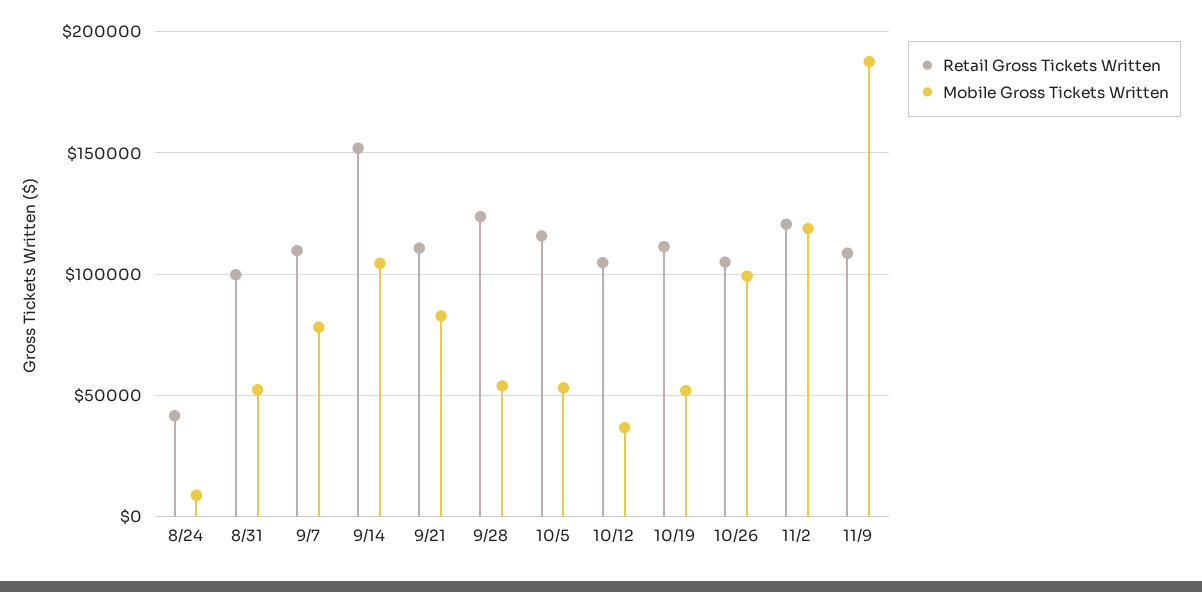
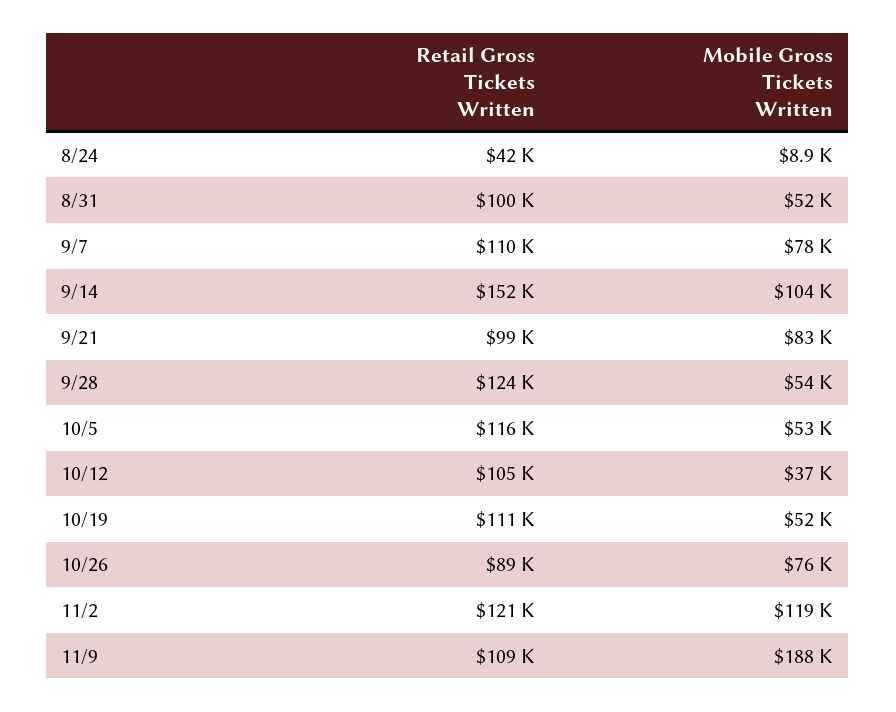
Retail Gross Tickets Written, 9/21: 110000 -> 99000
Retail Gross Tickets Written, 10/26: 105000 -> 89000
Mobile Gross Tickets Written, 10/26: 100000 -> 76000

